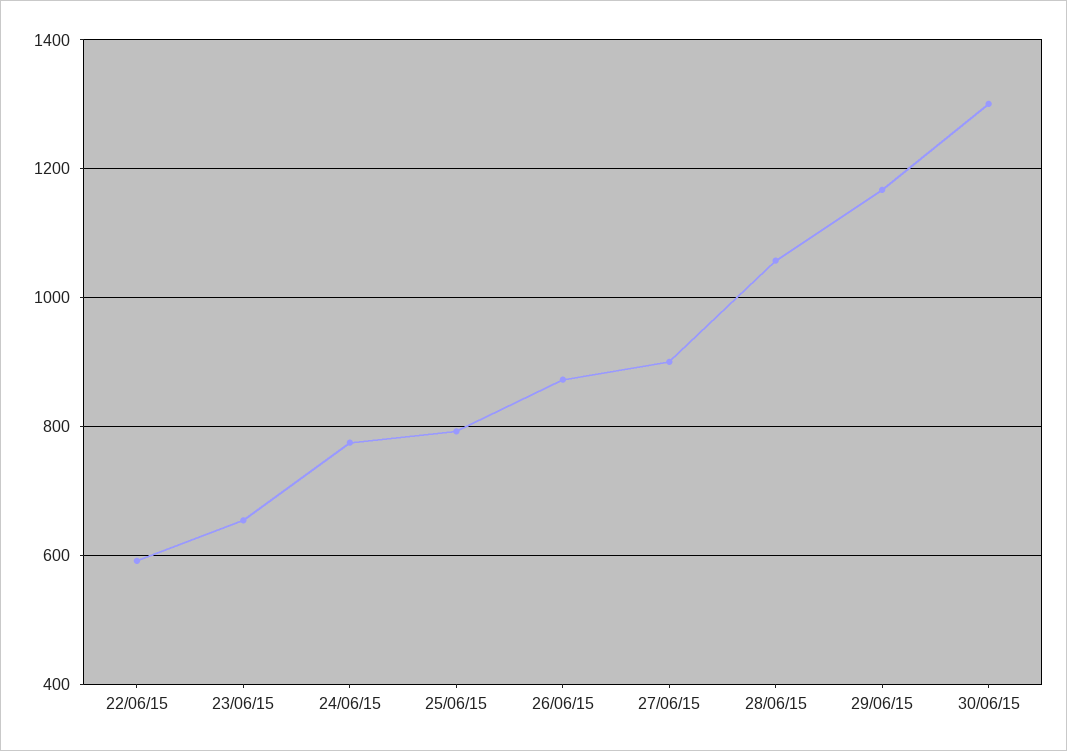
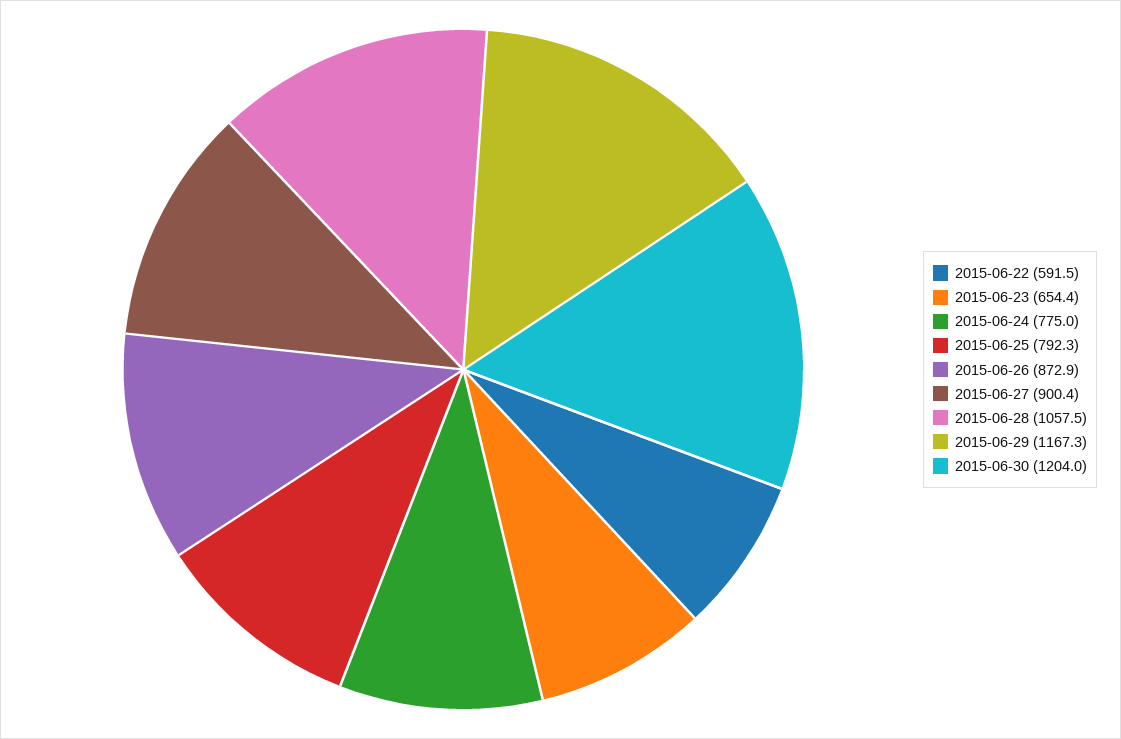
30/06/15: 1300 -> 1204

